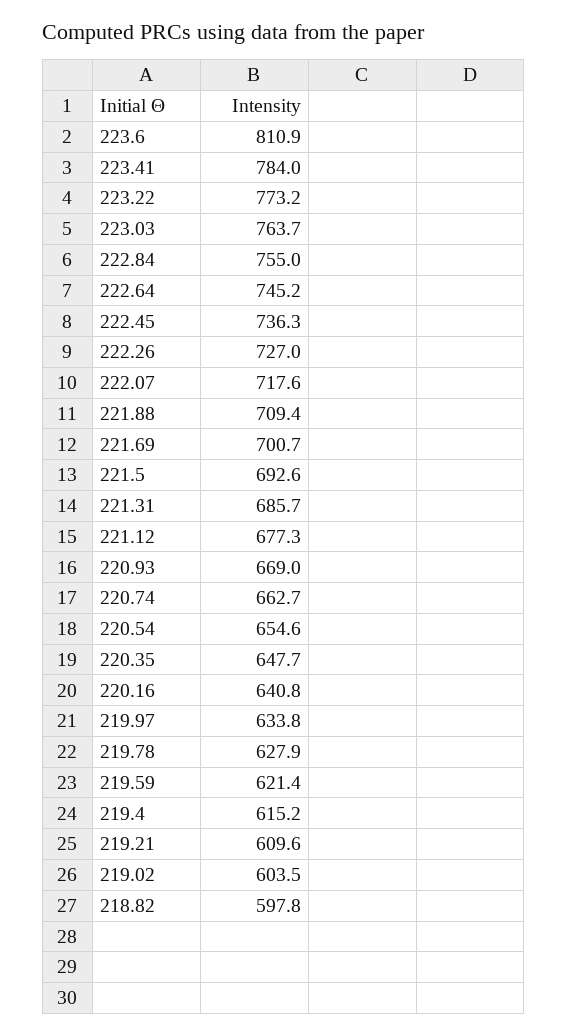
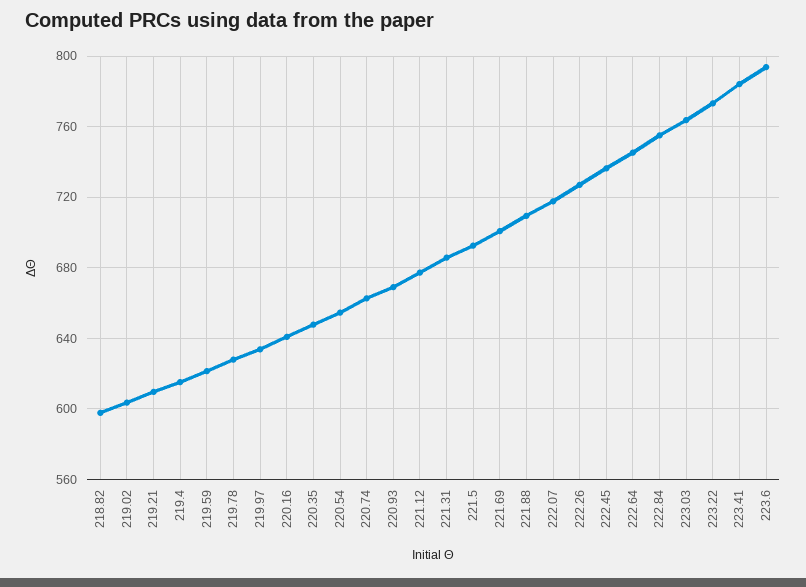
223.6: 810.9 -> 795

